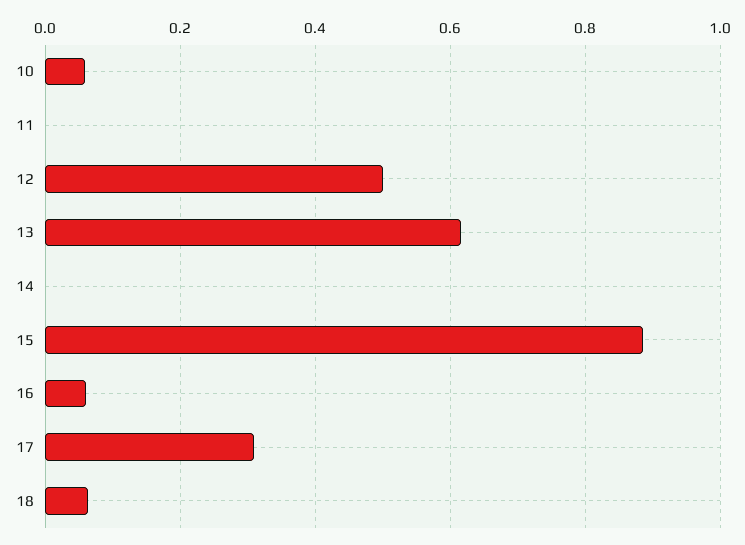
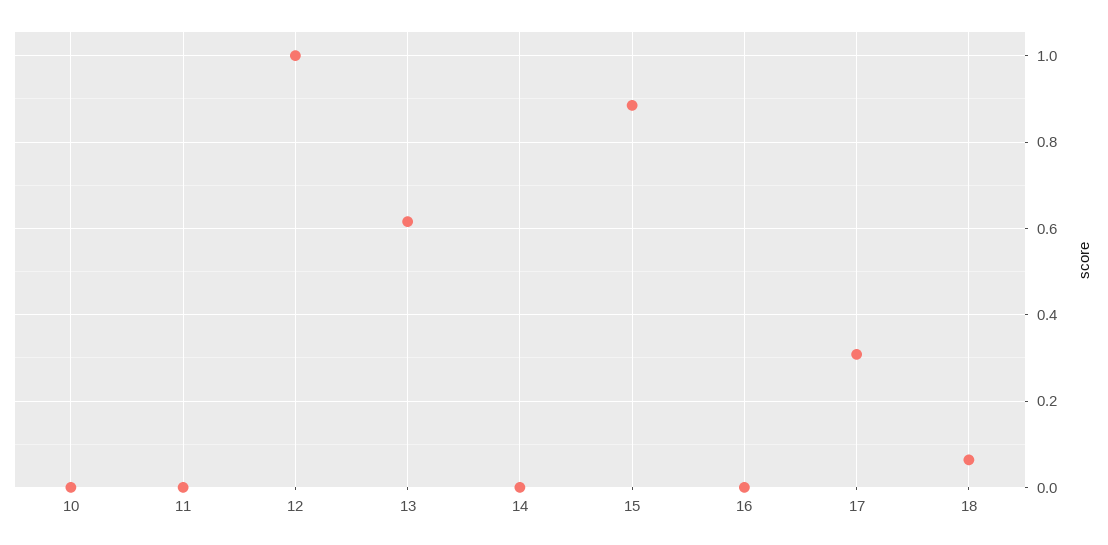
10: 0.06 -> 0
12: 0.5 -> 1
16: 0.06 -> 0

